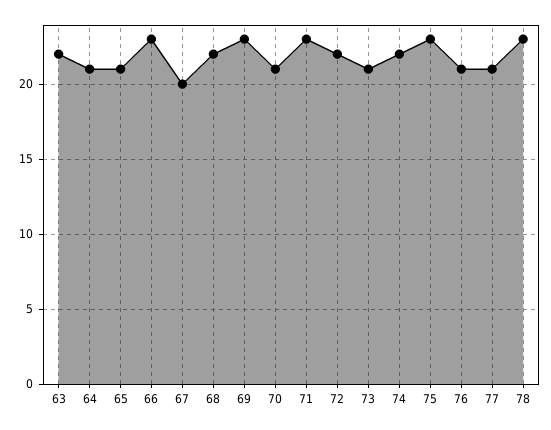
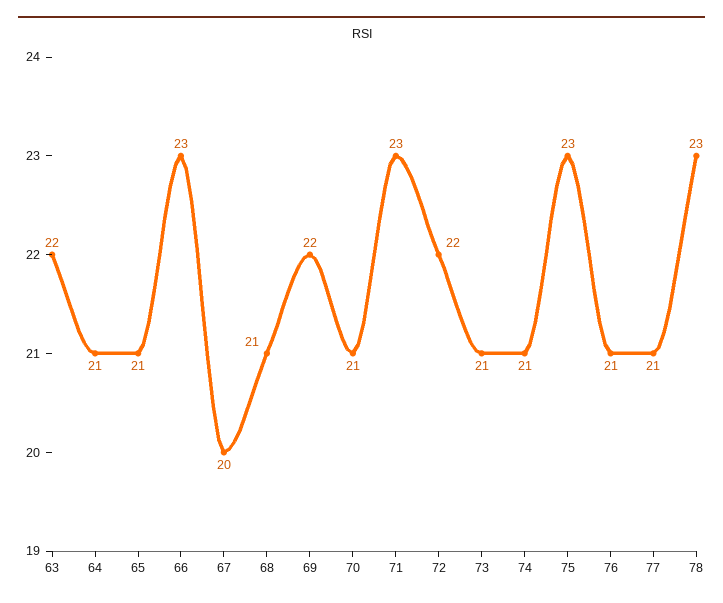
68: 22 -> 21
69: 23 -> 22
74: 22 -> 21

